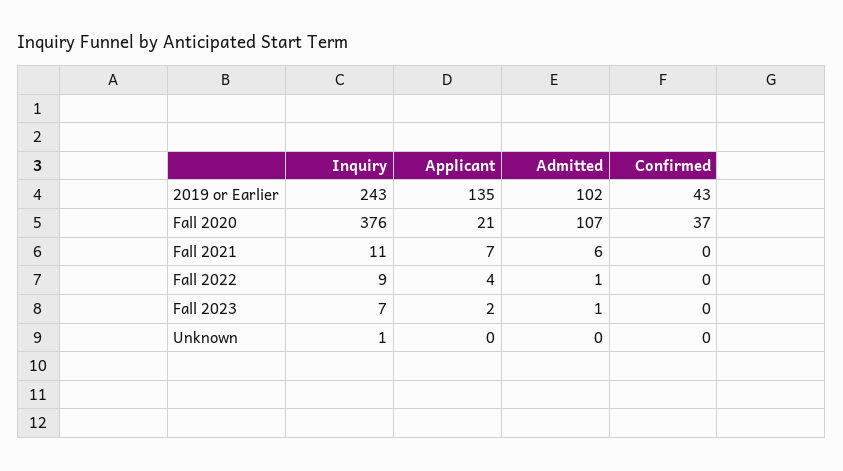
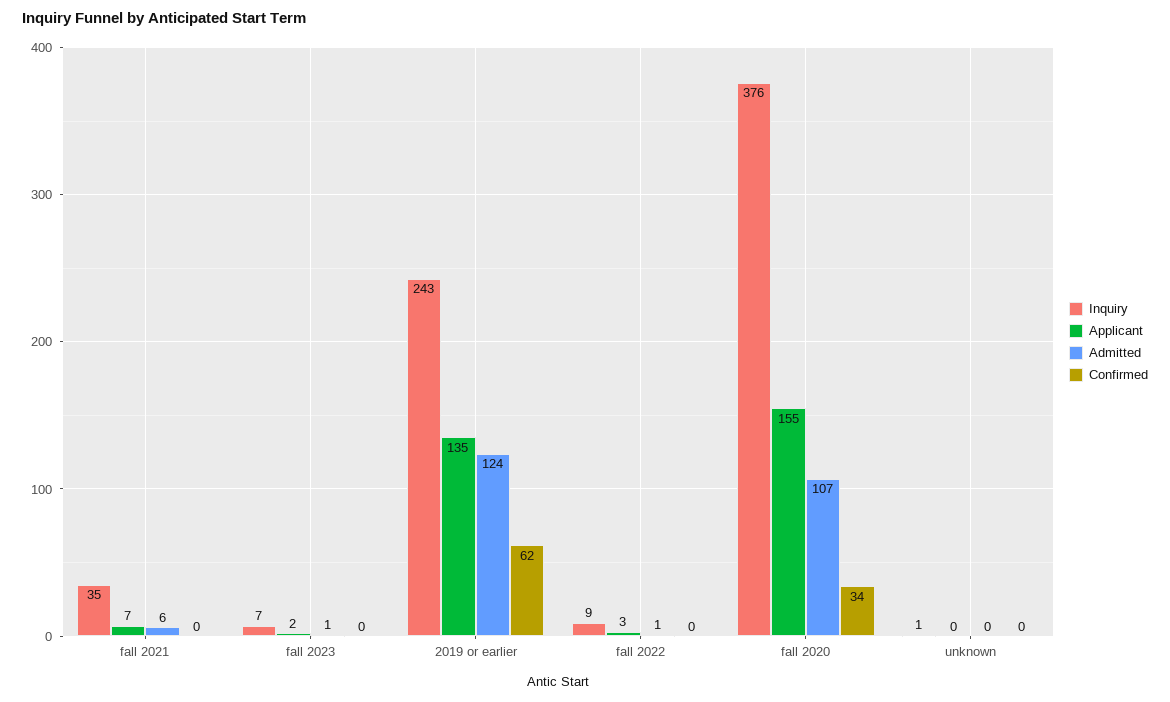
Admitted, 2019 or Earlier: 102 -> 124
Confirmed, 2019 or Earlier: 43 -> 62
Applicant, Fall 2020: 21 -> 155
Confirmed, Fall 2020: 37 -> 34
Inquiry, Fall 2021: 11 -> 35
Applicant, Fall 2022: 4 -> 3

